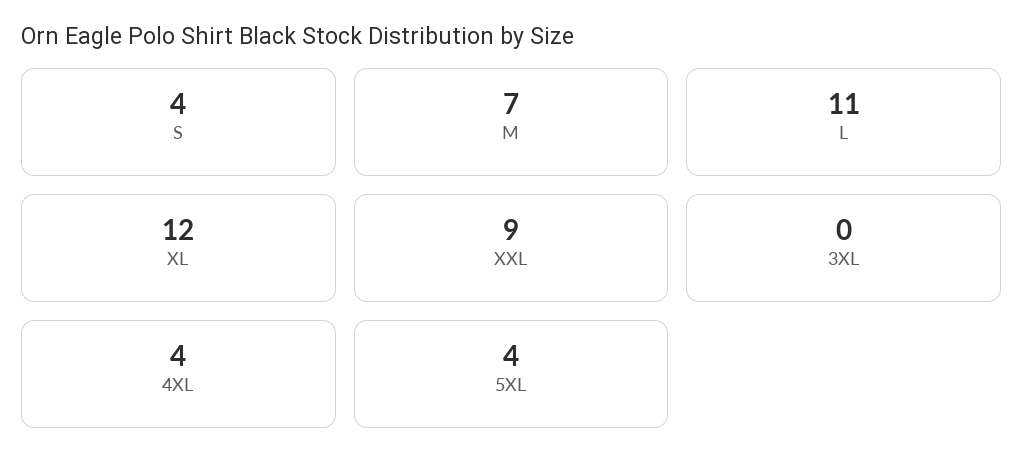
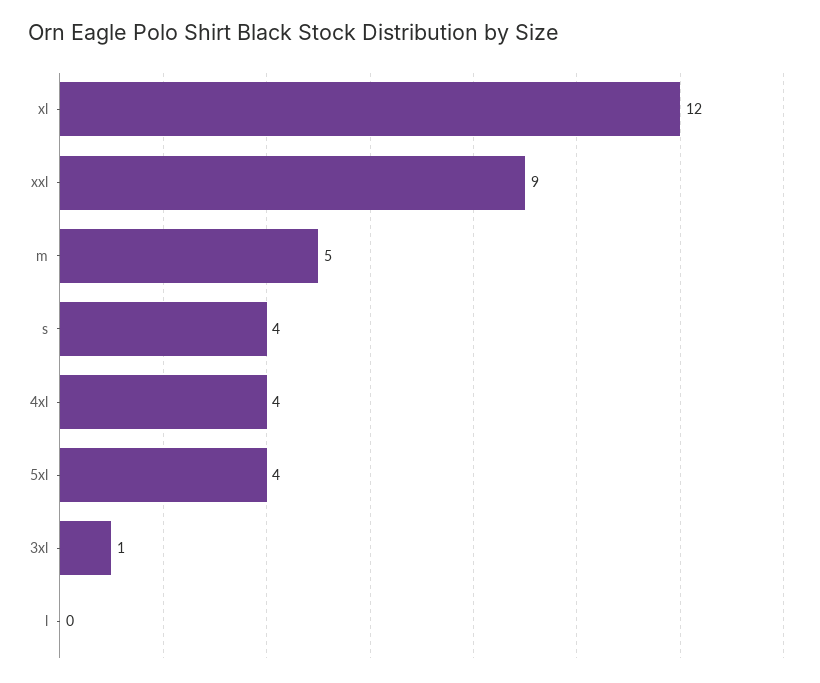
M: 7 -> 5
L: 11 -> 0
3XL: 0 -> 1

